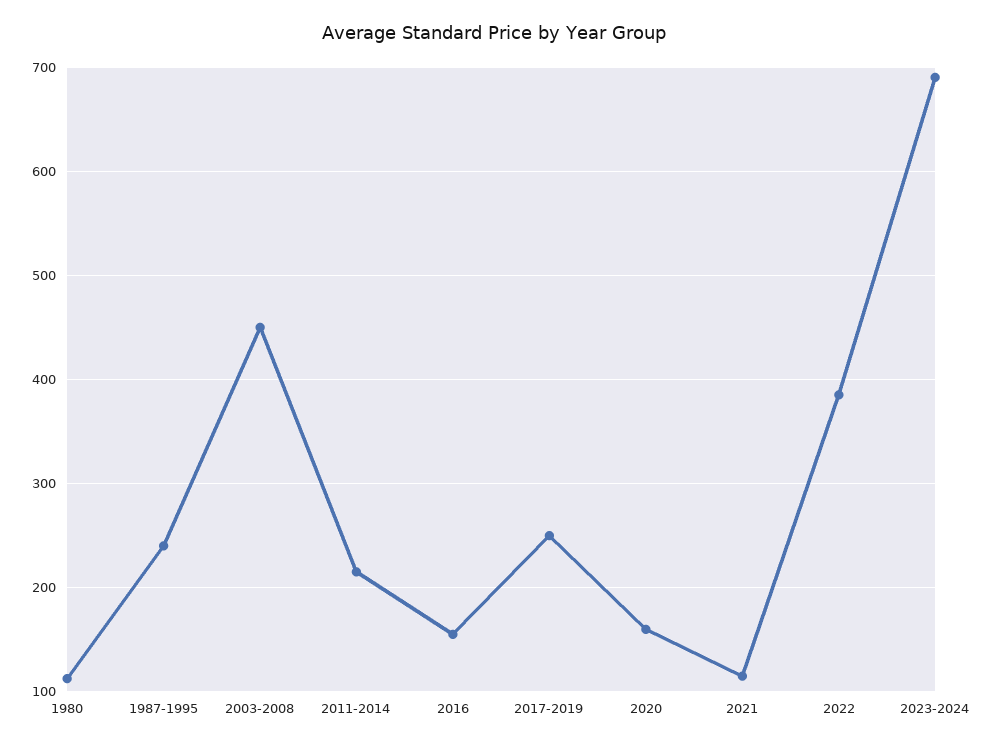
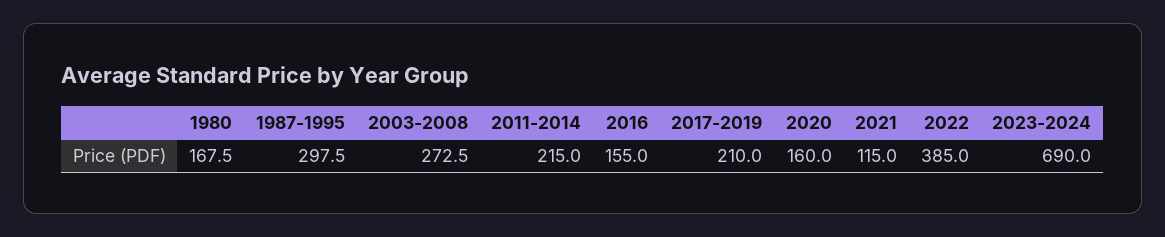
1980: 110 -> 167.5
1987-1995: 240 -> 297.5
2003-2008: 450 -> 272.5
2017-2019: 250 -> 210

